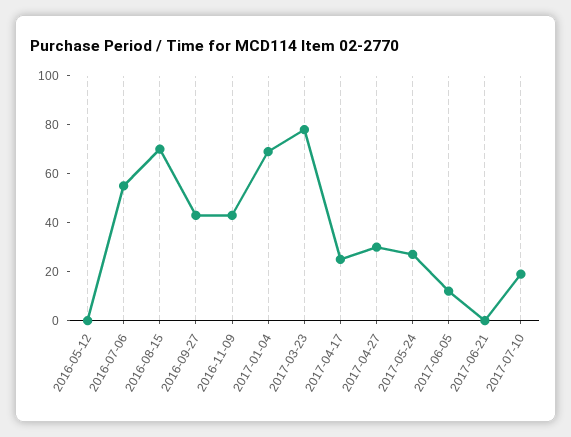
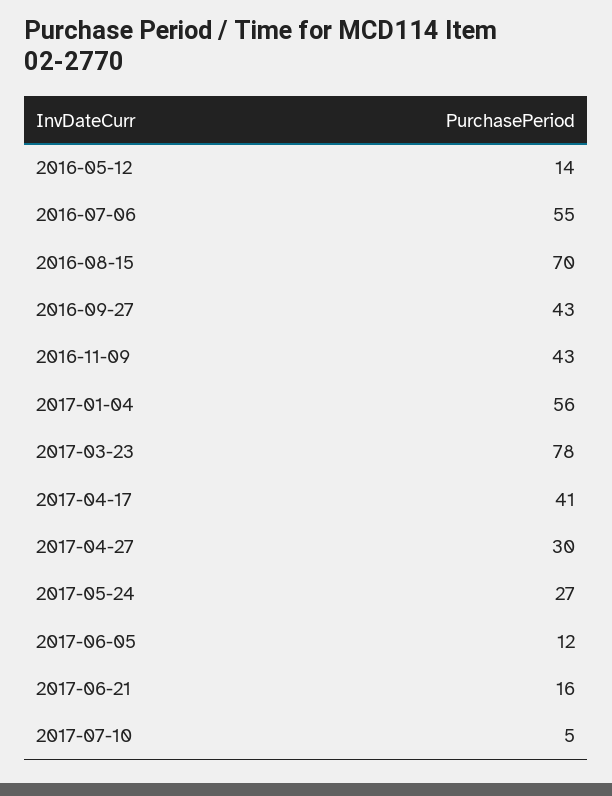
2016-05-12: 0 -> 14
2017-01-04: 70 -> 56
2017-04-17: 25 -> 41
2017-06-21: 0 -> 16
2017-07-10: 20 -> 5

